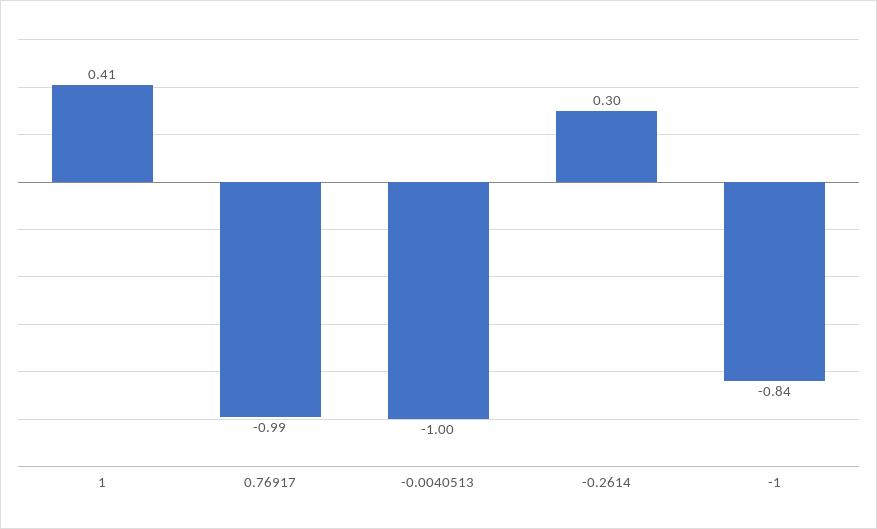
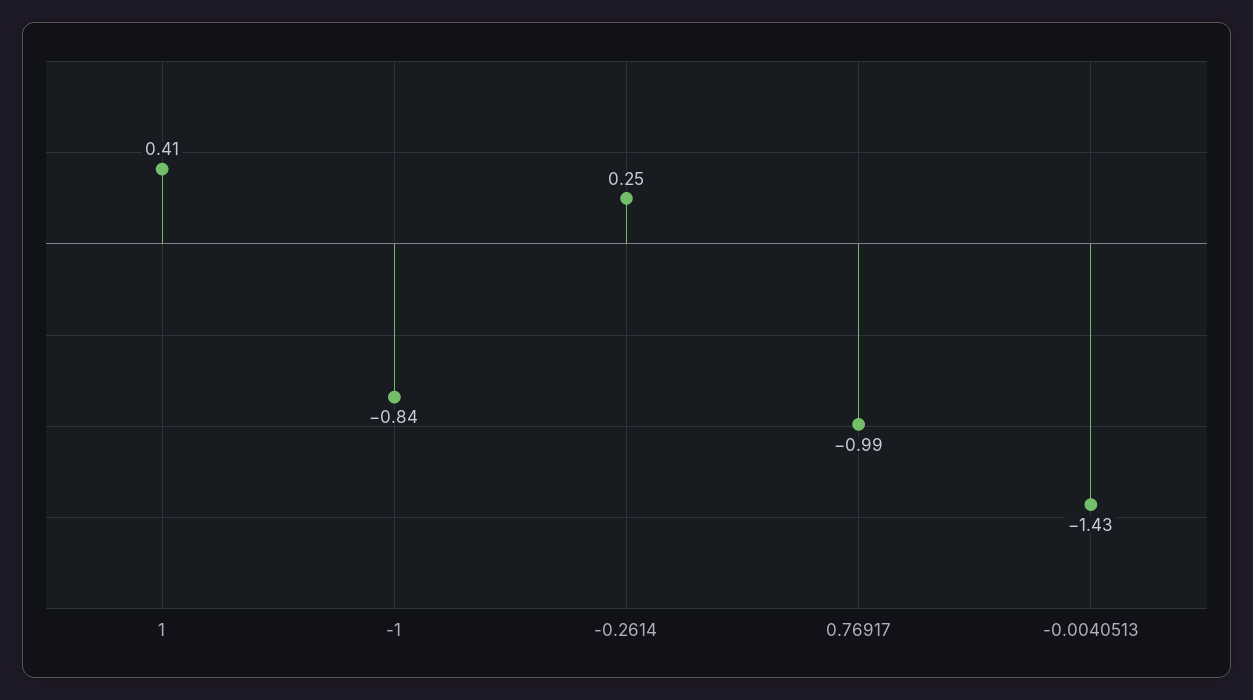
-0.0040513: -1 -> -1.43
-0.2614: 0.3 -> 0.25

